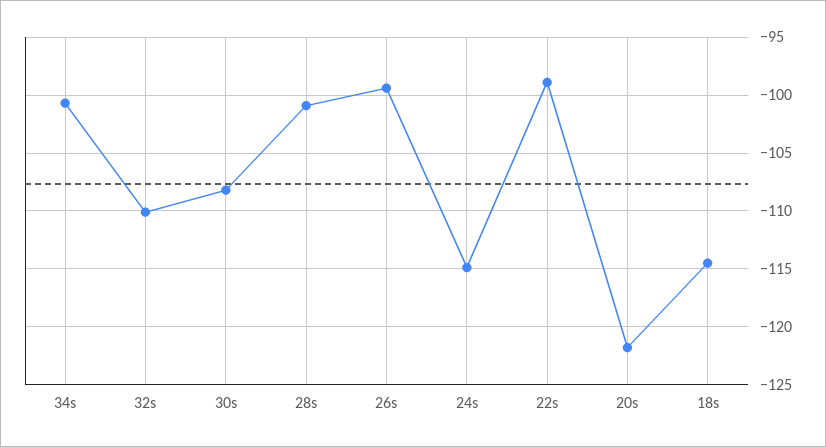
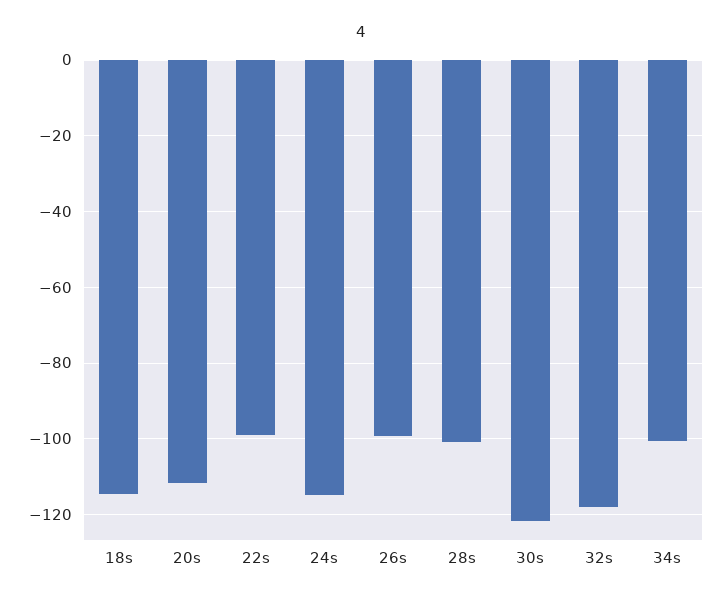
32s: -110 -> -118
30s: -108 -> -122
20s: -122 -> -112

